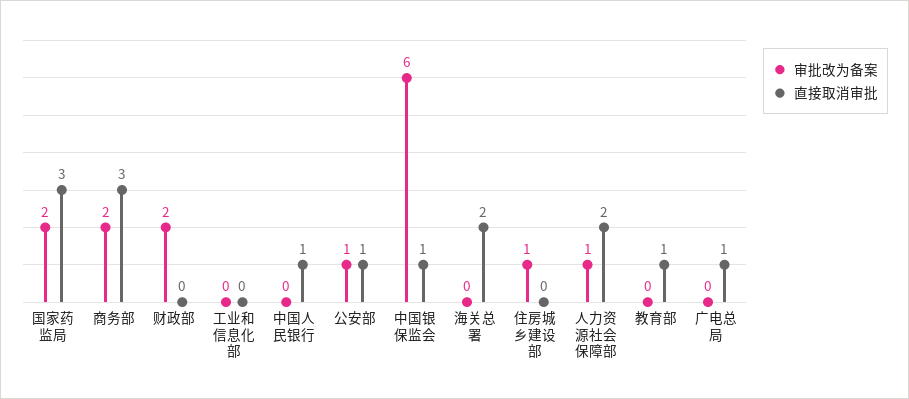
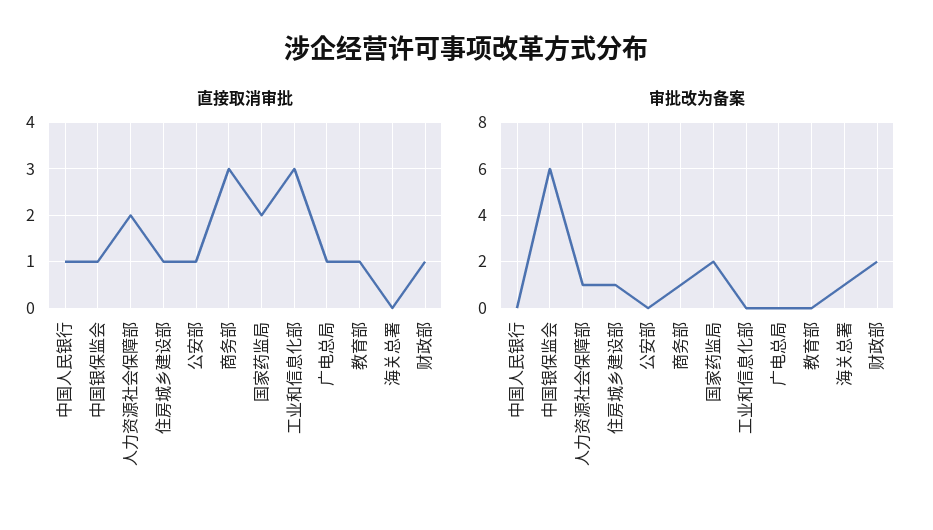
直接取消审批, 国家药监局: 3 -> 2
审批改为备案, 商务部: 2 -> 1
直接取消审批, 财政部: 0 -> 1
直接取消审批, 工业和信息化部: 0 -> 3
审批改为备案, 公安部: 1 -> 0
审批改为备案, 海关总署: 0 -> 1
直接取消审批, 海关总署: 2 -> 0
直接取消审批, 住房城乡建设部: 0 -> 1

